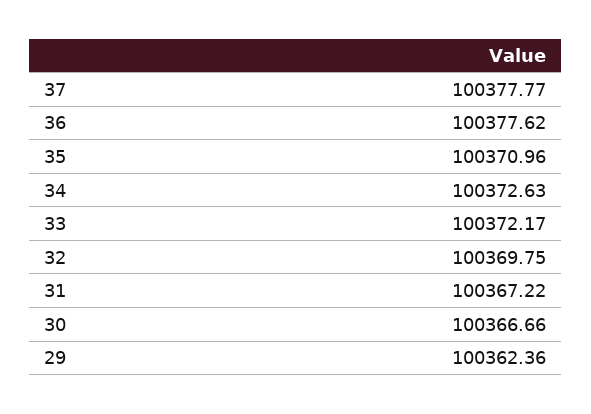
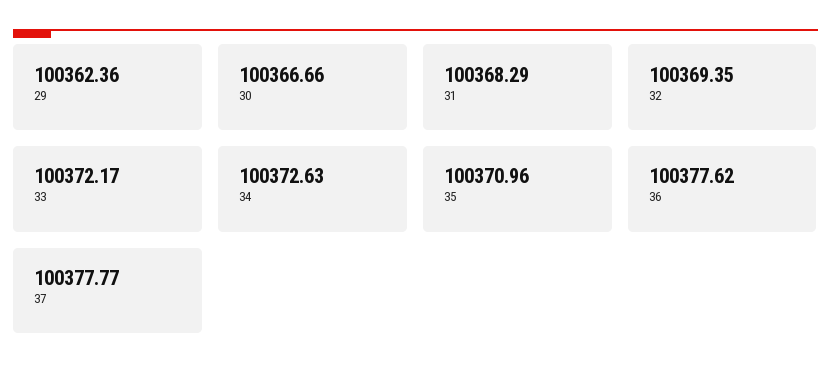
32: 100369.75 -> 100369.35
31: 100367.22 -> 100368.29

